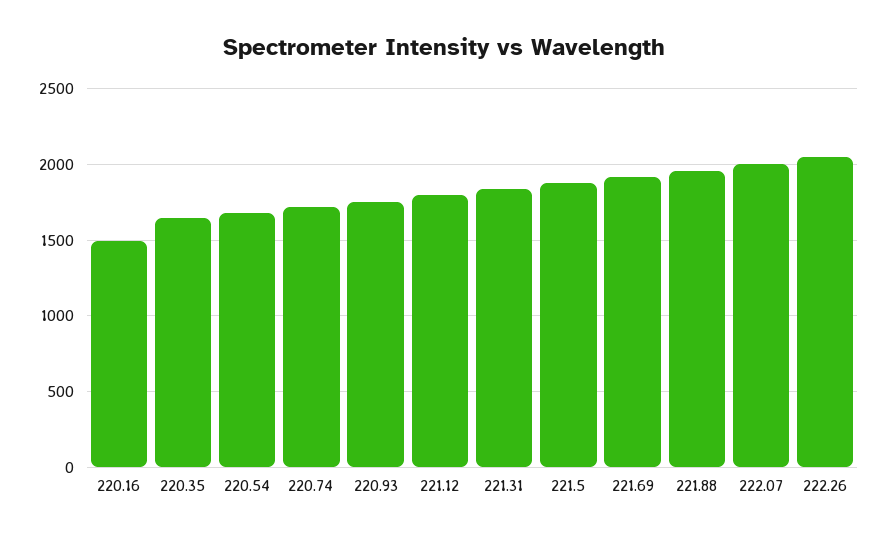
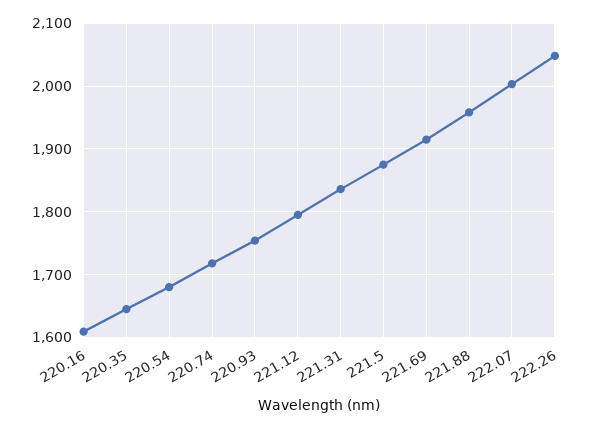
220.16: 1500 -> 1610

